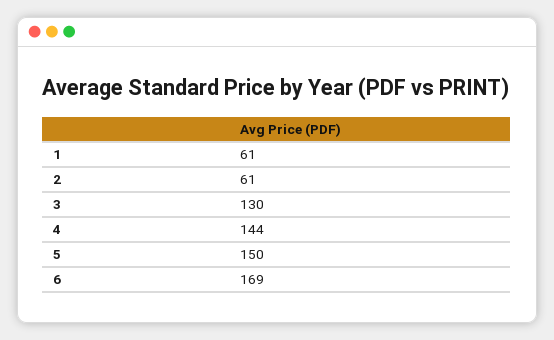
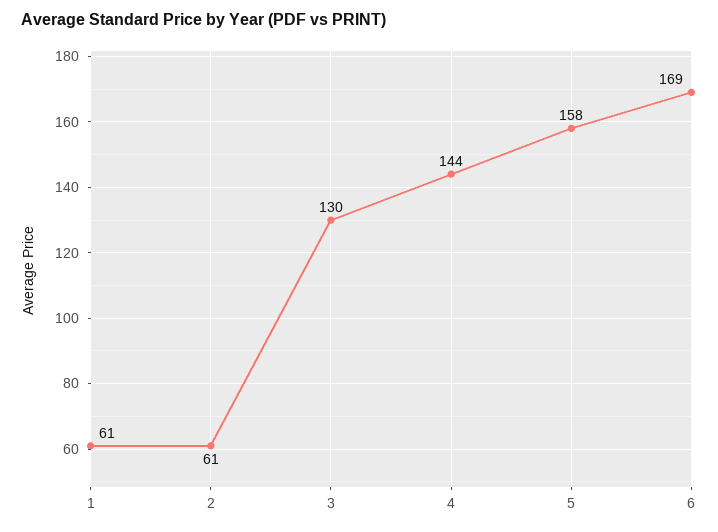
5: 150 -> 158

